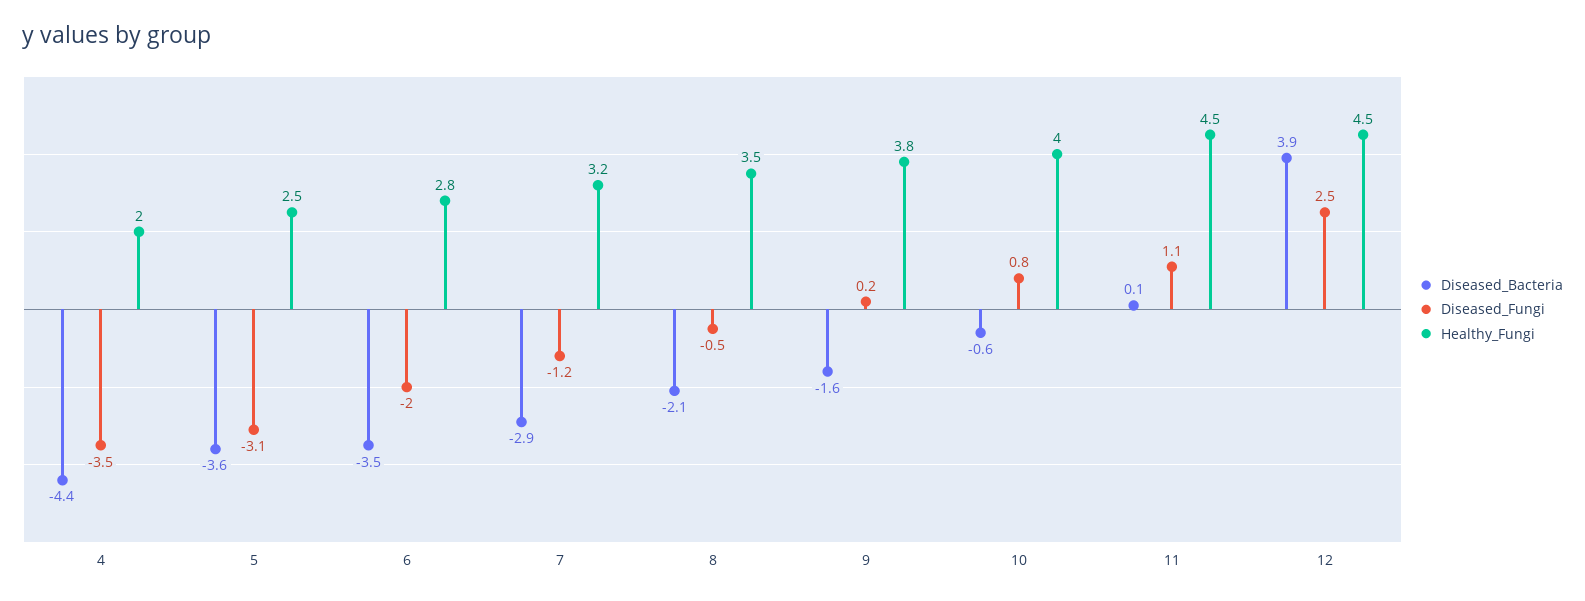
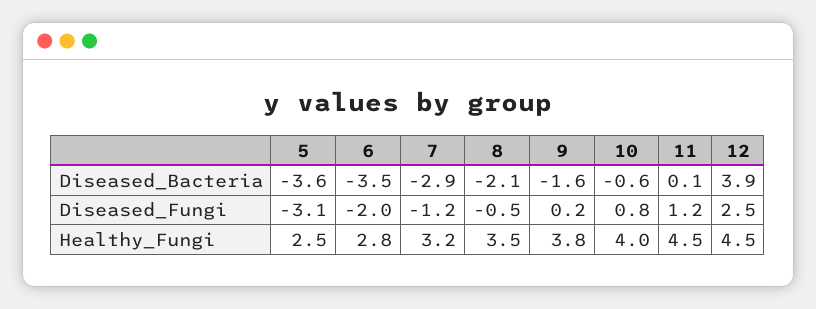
Diseased_Bacteria, 4: -4.4 -> none
Diseased_Fungi, 4: -3.5 -> none
Healthy_Fungi, 4: 2 -> none
Diseased_Fungi, 11: 1.1 -> 1.2

